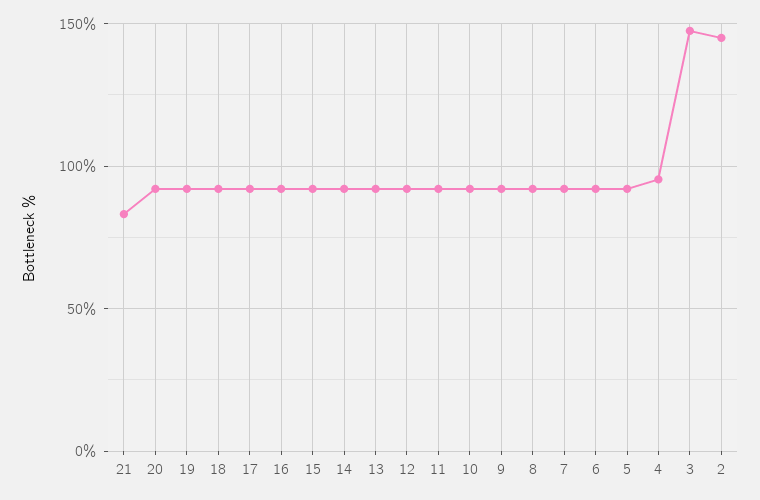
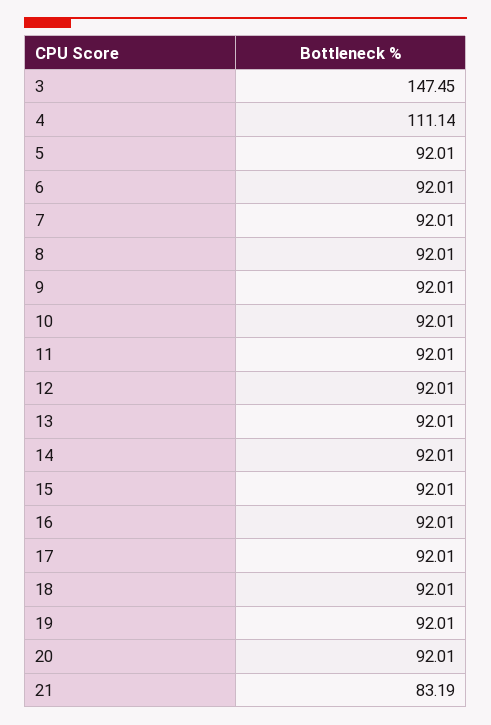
4: 95 -> 111.14
2: 145 -> none

